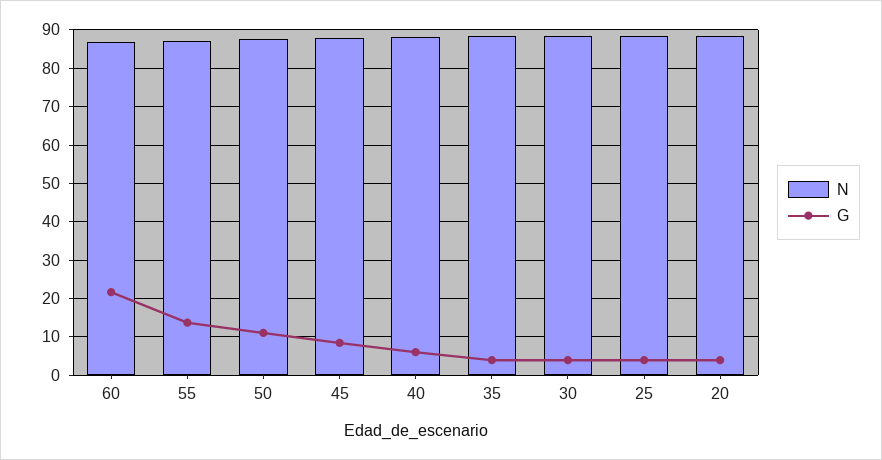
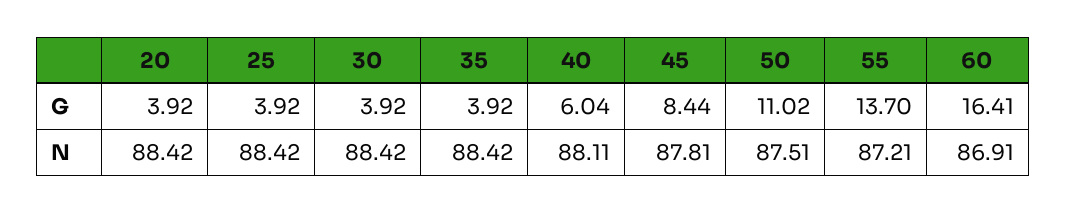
G, 60: 22 -> 16.41

